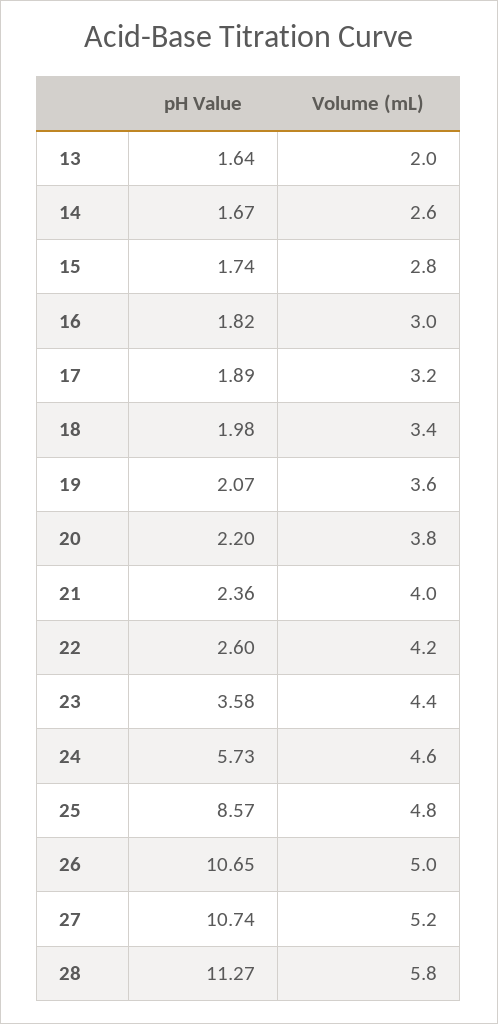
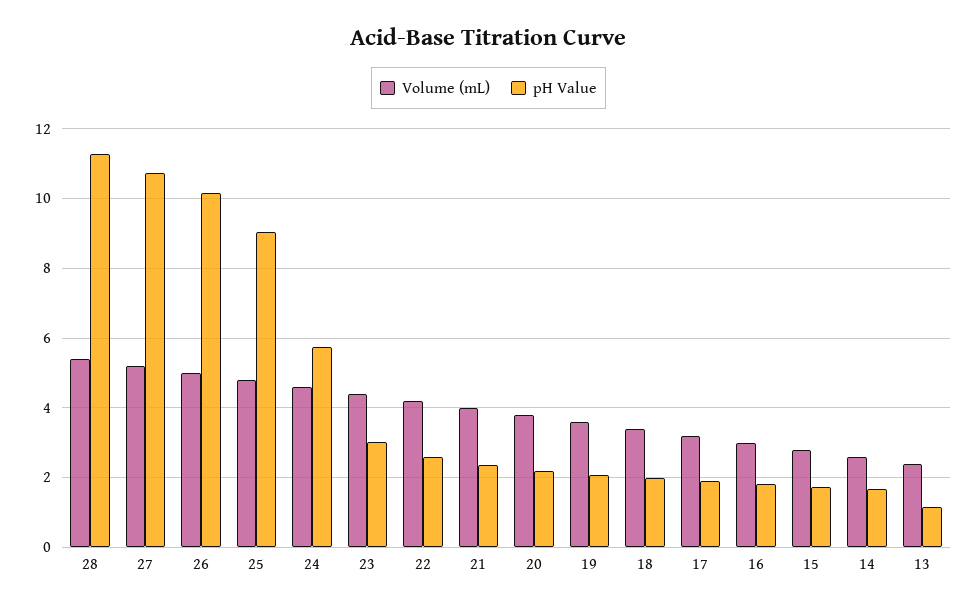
pH Value, 13: 1.64 -> 1.2
Volume (mL), 13: 2 -> 2.4
pH Value, 23: 3.58 -> 3
pH Value, 25: 8.57 -> 9
pH Value, 26: 10.65 -> 10.2
Volume (mL), 28: 5.8 -> 5.4

